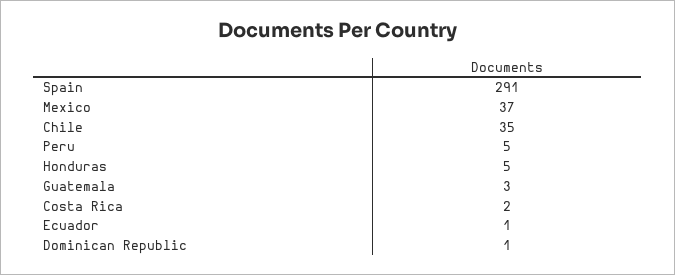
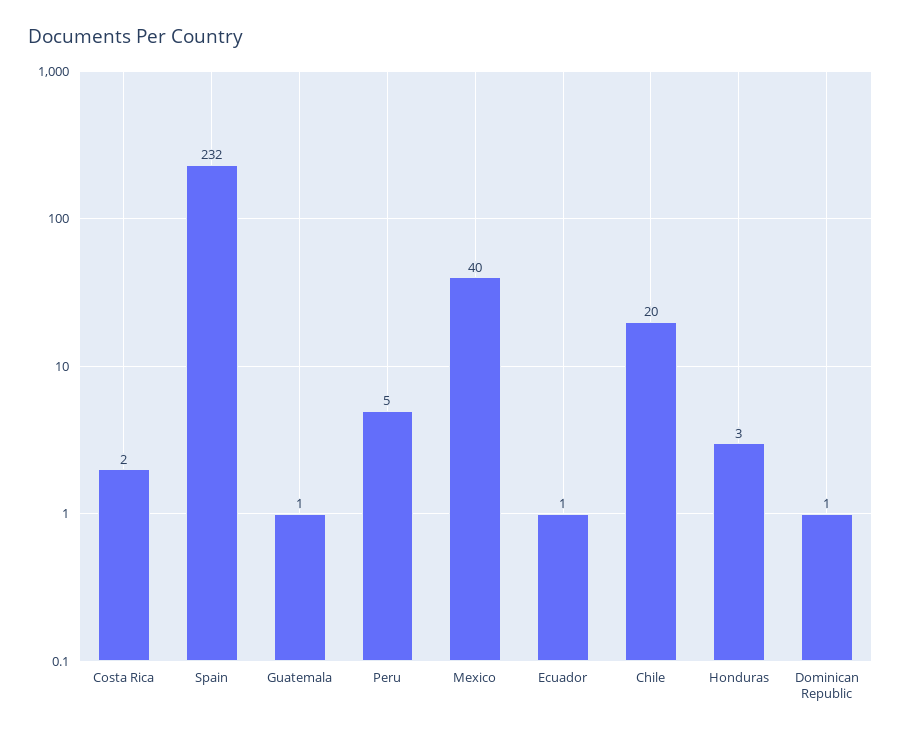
Spain: 291 -> 232
Mexico: 37 -> 40
Chile: 35 -> 20
Honduras: 5 -> 3
Guatemala: 3 -> 1

